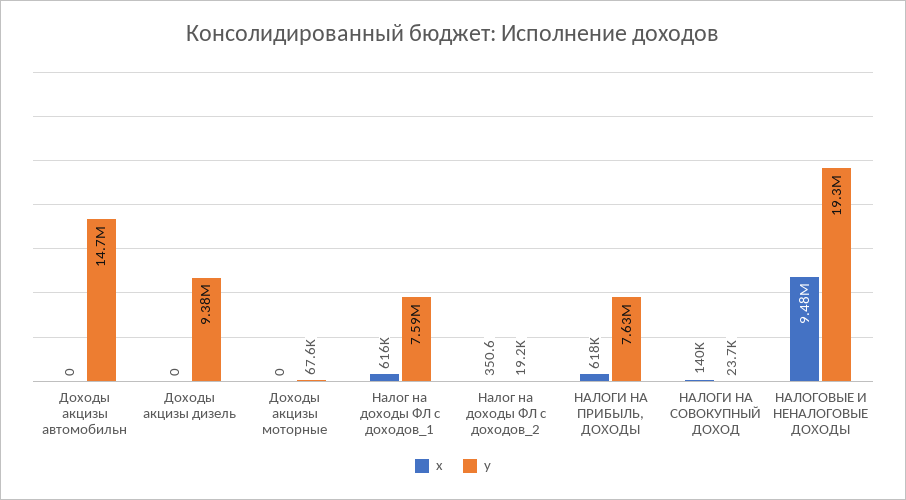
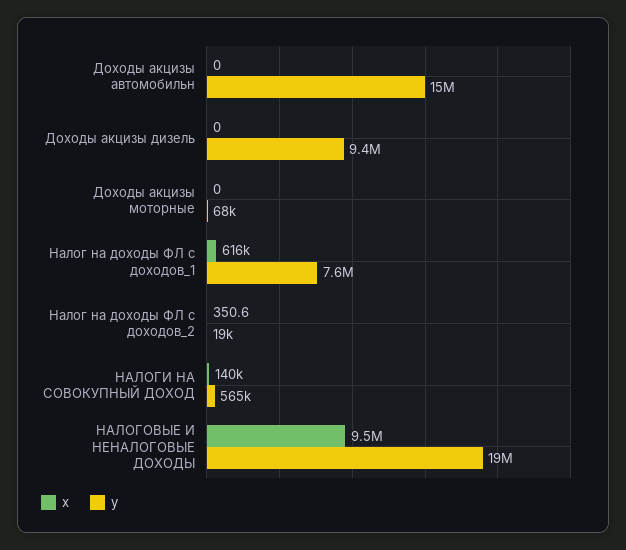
x, НАЛОГИ НА ПРИБЫЛЬ, ДОХОДЫ: 618000 -> none
y, НАЛОГИ НА ПРИБЫЛЬ, ДОХОДЫ: 7630000 -> none
y, НАЛОГИ НА СОВОКУПНЫЙ ДОХОД: 23700 -> 565000

